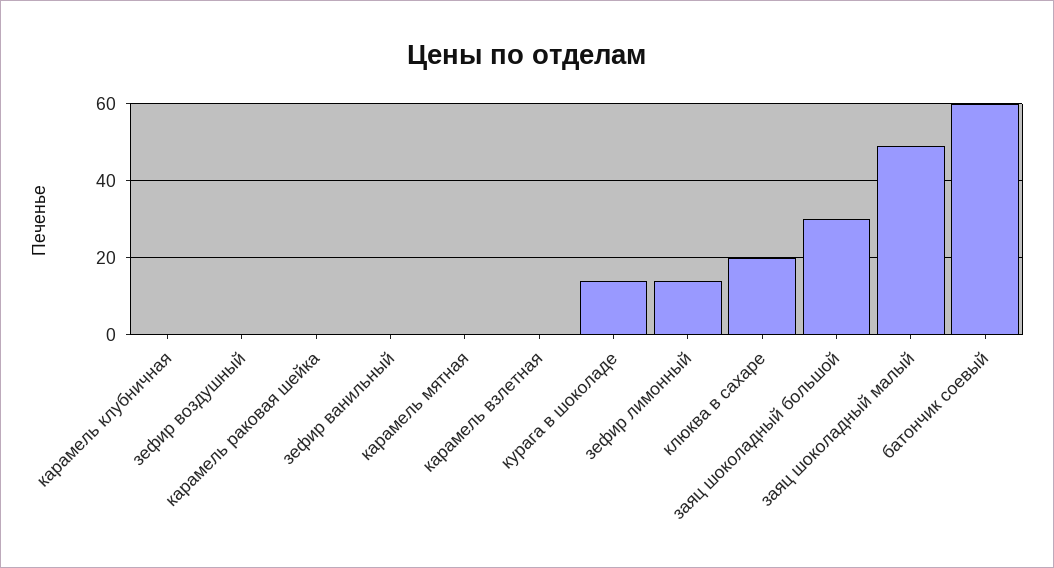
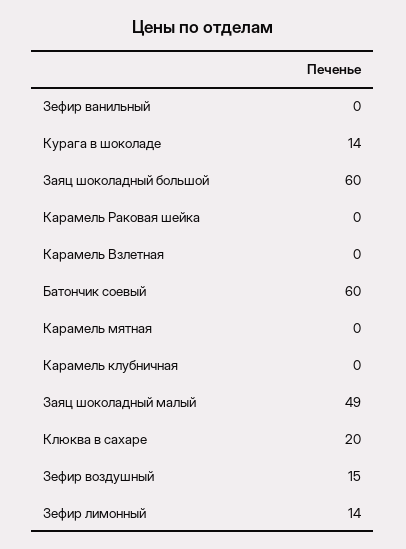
зефир воздушный: 0 -> 15
заяц шоколадный большой: 30 -> 60

